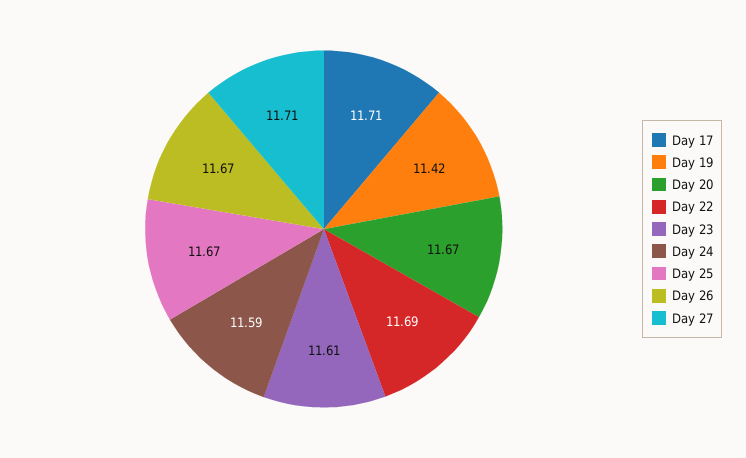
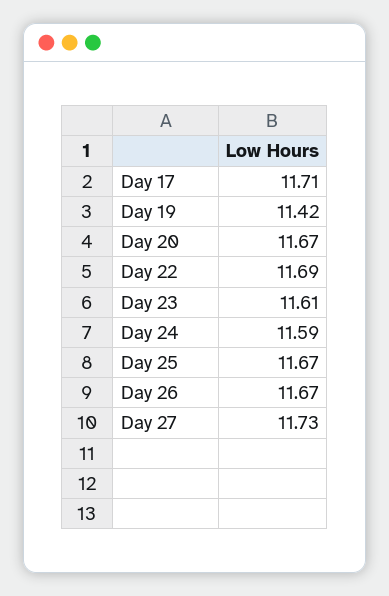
Day 27: 11.71 -> 11.73

